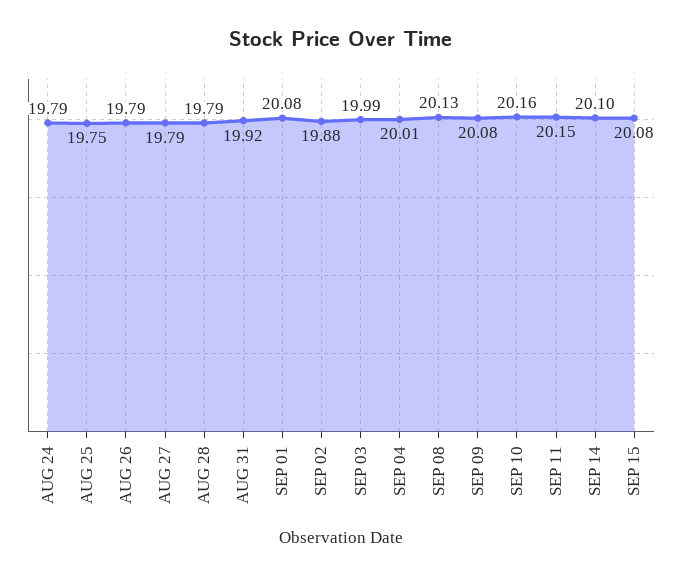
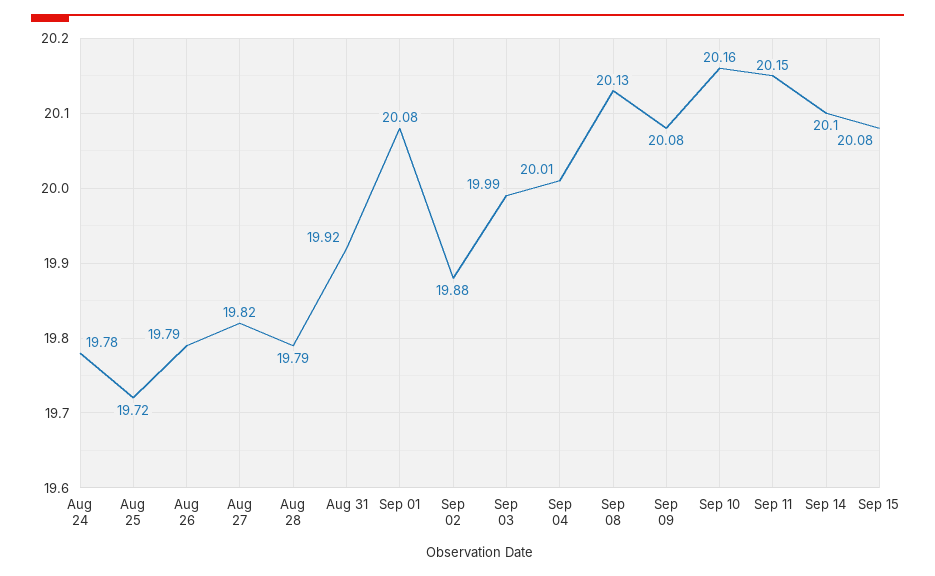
AUG 24: 19.79 -> 19.78
AUG 25: 19.75 -> 19.72
AUG 27: 19.79 -> 19.82

